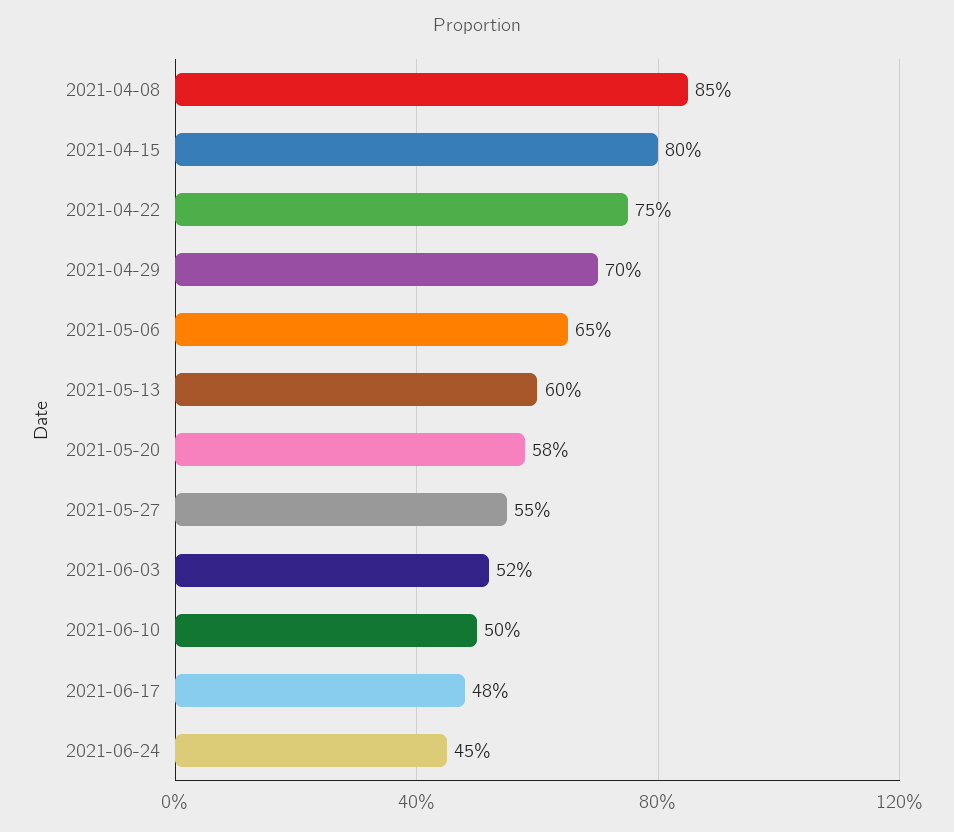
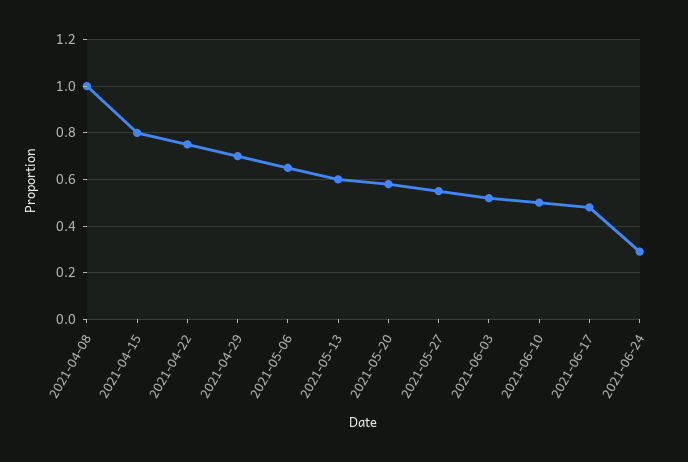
2021-04-08: 0.85 -> 1
2021-06-24: 0.45 -> 0.3

